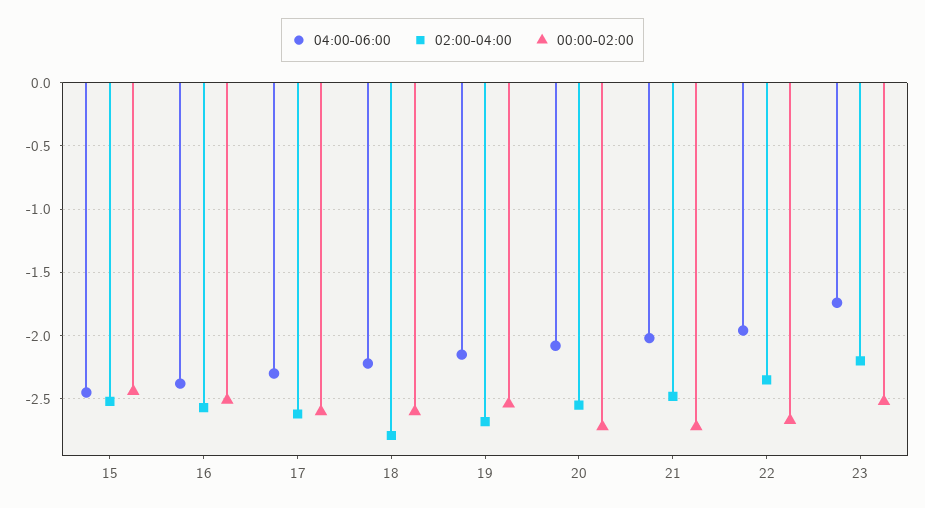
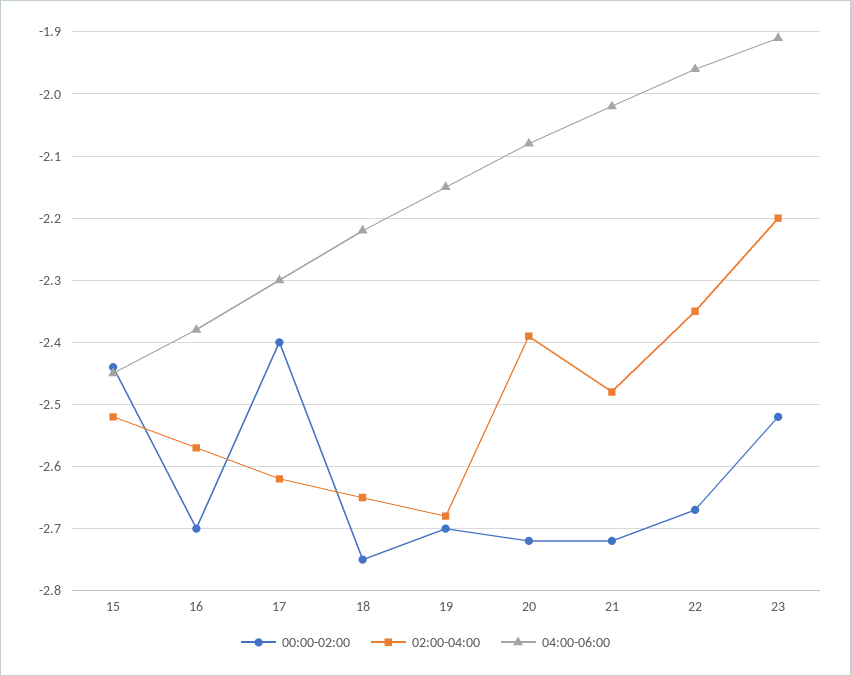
00:00-02:00, 16: -2.5 -> -2.7
00:00-02:00, 17: -2.6 -> -2.4
02:00-04:00, 18: -2.8 -> -2.65
00:00-02:00, 18: -2.6 -> -2.75
00:00-02:00, 19: -2.55 -> -2.7
02:00-04:00, 20: -2.55 -> -2.39
04:00-06:00, 23: -1.75 -> -1.91

